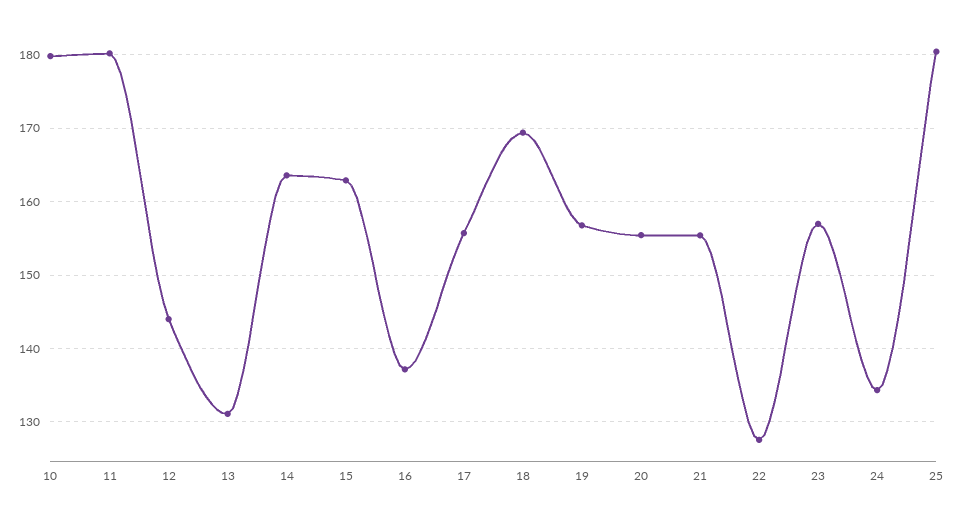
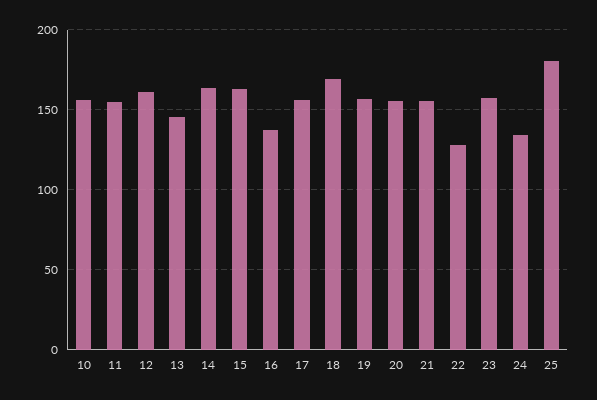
10: 180 -> 155
11: 180 -> 155
12: 144 -> 160
13: 131 -> 145

